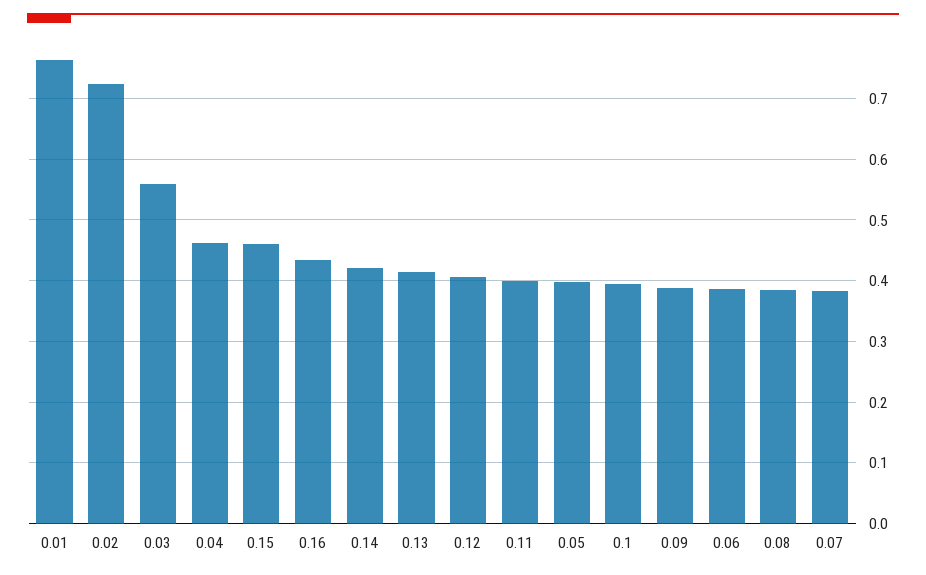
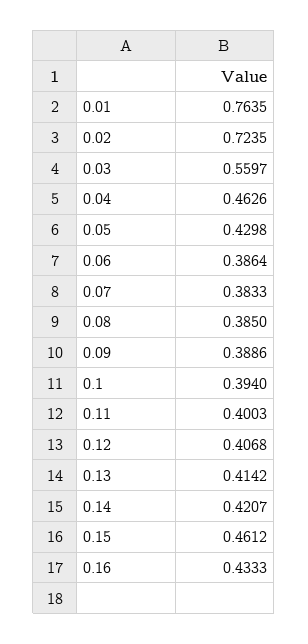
0.05: 0.4 -> 0.4298

